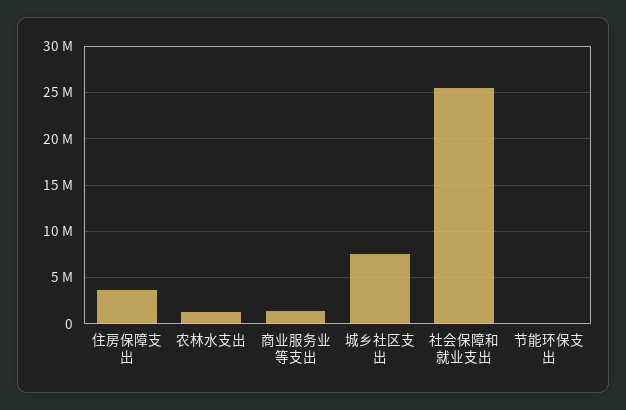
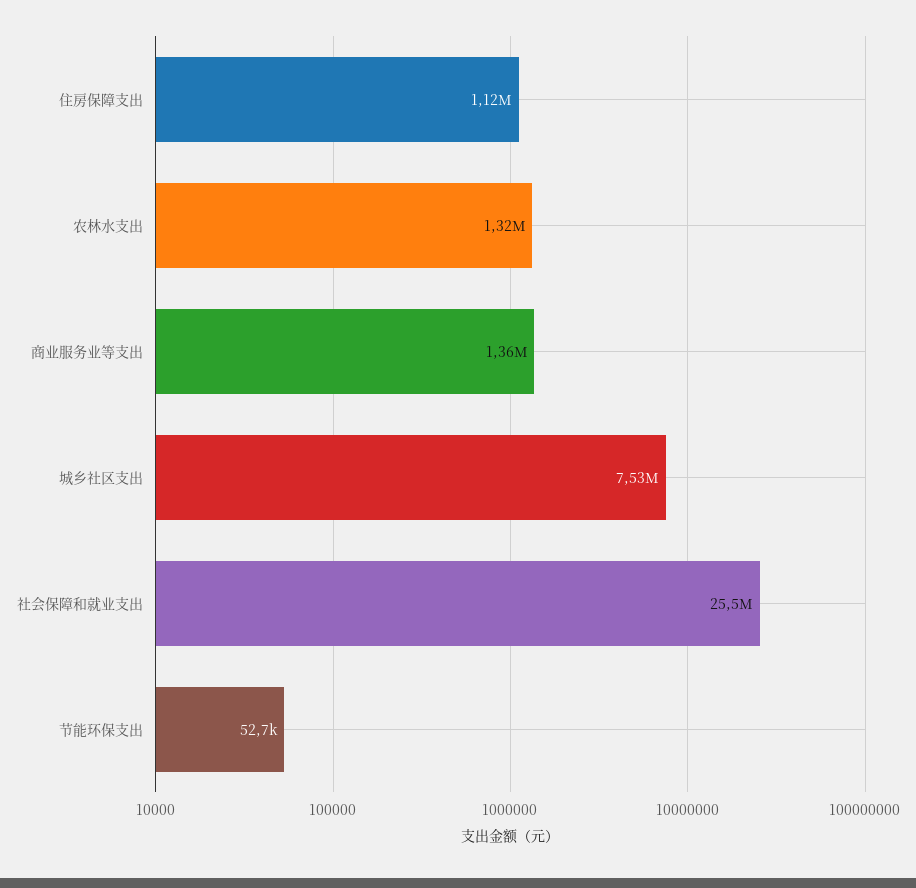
住房保障支出: 4000000 -> 1120000

